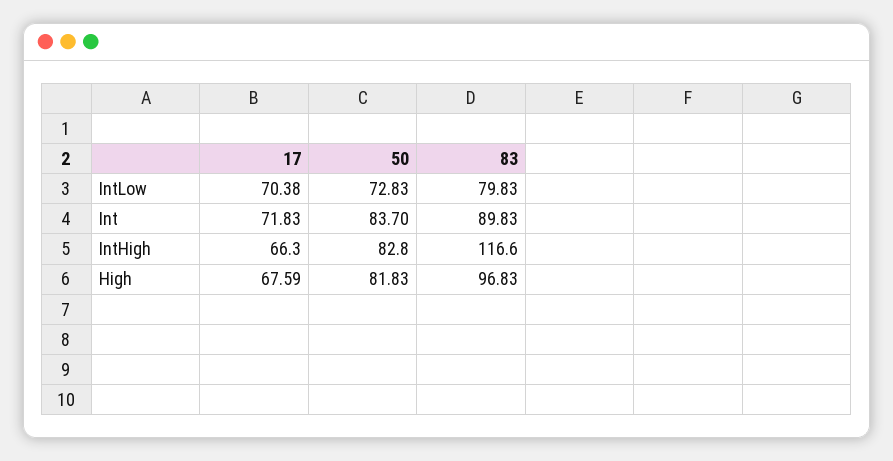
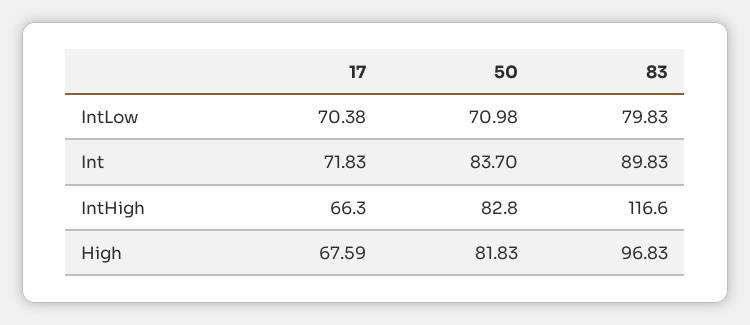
50, IntLow: 72.83 -> 70.98

